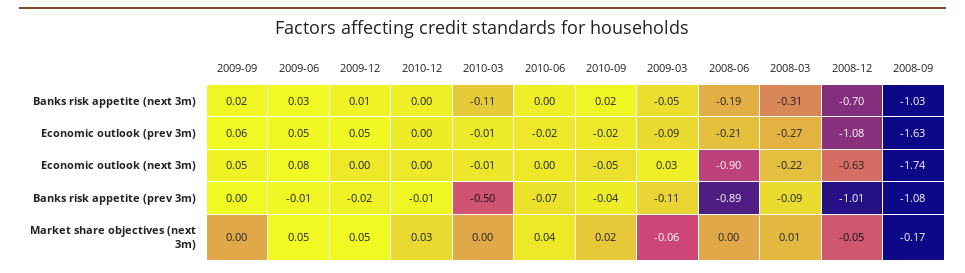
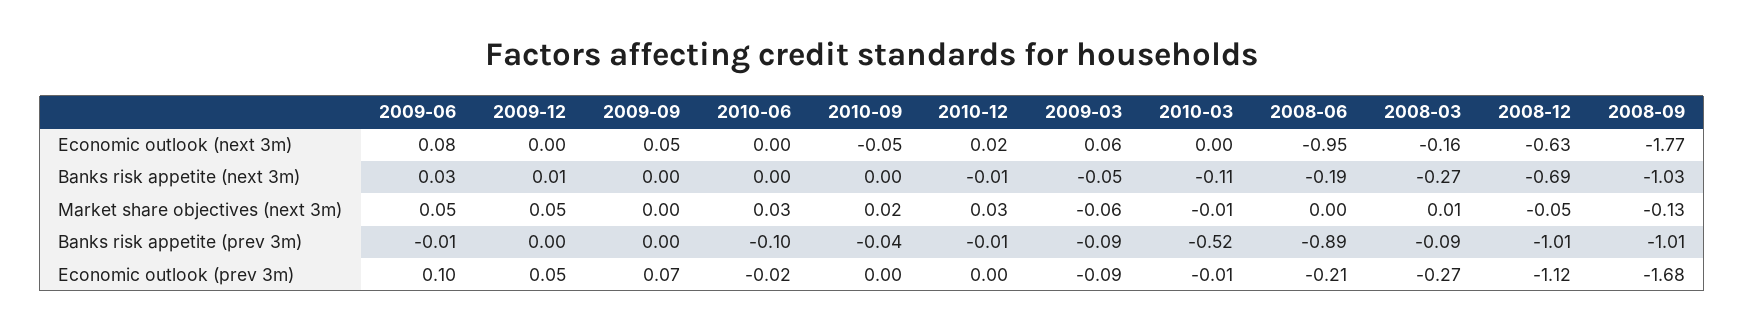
2009-09, Banks risk appetite (next 3m): 0.02 -> 0
2010-12, Banks risk appetite (next 3m): 0 -> -0.01
2010-09, Banks risk appetite (next 3m): 0.02 -> 0
2008-03, Banks risk appetite (next 3m): -0.31 -> -0.27
2008-12, Banks risk appetite (next 3m): -0.7 -> -0.69
2009-09, Economic outlook (prev 3m): 0.06 -> 0.07
2009-06, Economic outlook (prev 3m): 0.05 -> 0.1
2010-09, Economic outlook (prev 3m): -0.02 -> 0
2008-12, Economic outlook (prev 3m): -1.08 -> -1.12
2008-09, Economic outlook (prev 3m): -1.63 -> -1.68
2010-12, Economic outlook (next 3m): 0 -> 0.02
2010-03, Economic outlook (next 3m): -0.01 -> 0
2009-03, Economic outlook (next 3m): 0.03 -> 0.06
2008-06, Economic outlook (next 3m): -0.9 -> -0.95
2008-03, Economic outlook (next 3m): -0.22 -> -0.16
2008-09, Economic outlook (next 3m): -1.74 -> -1.77
2009-12, Banks risk appetite (prev 3m): -0.02 -> 0
2010-03, Banks risk appetite (prev 3m): -0.5 -> -0.52
2010-06, Banks risk appetite (prev 3m): -0.07 -> -0.1
2009-03, Banks risk appetite (prev 3m): -0.11 -> -0.09
2008-09, Banks risk appetite (prev 3m): -1.08 -> -1.01
2010-03, Market share objectives (next 3m): 0 -> -0.01
2010-06, Market share objectives (next 3m): 0.04 -> 0.03
2008-09, Market share objectives (next 3m): -0.17 -> -0.13

